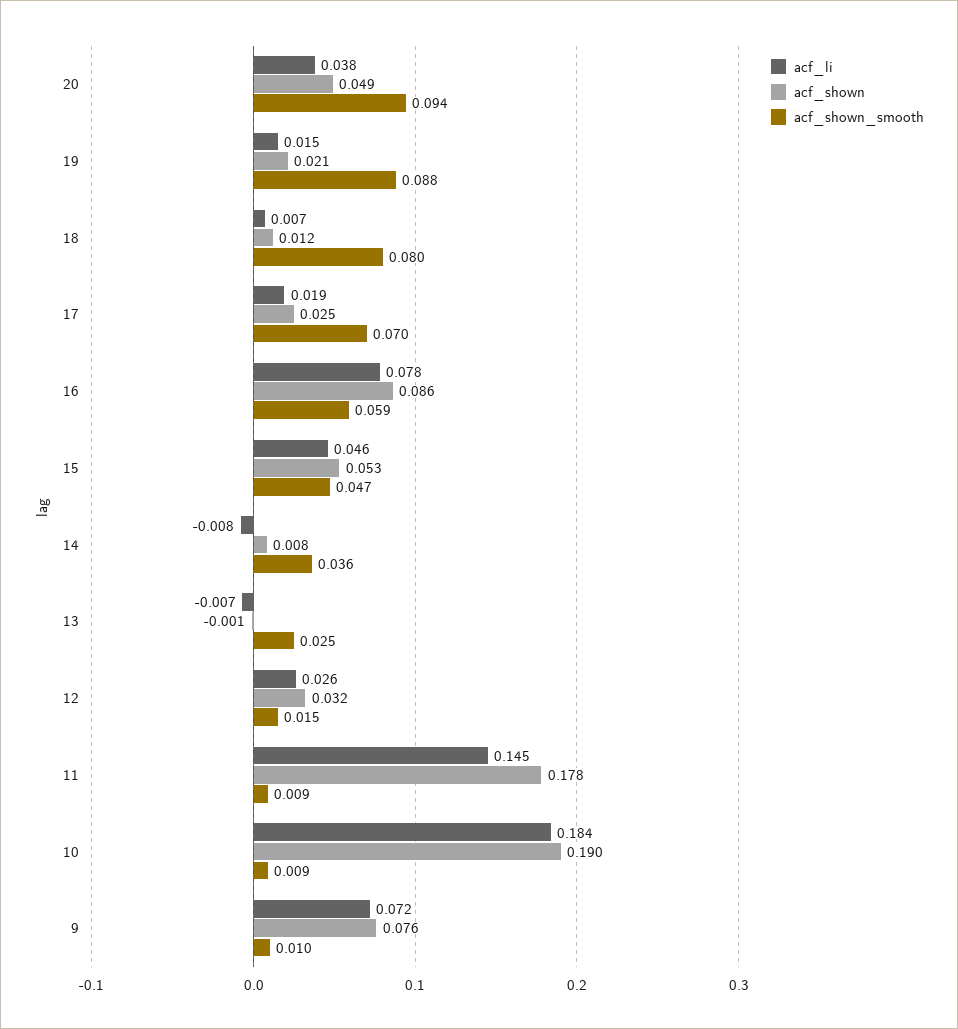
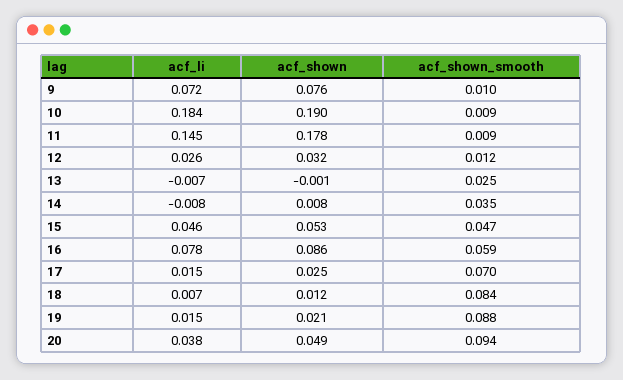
acf_shown_smooth, 18: 0.08 -> 0.084
acf_li, 17: 0.019 -> 0.015
acf_shown_smooth, 14: 0.036 -> 0.035
acf_shown_smooth, 12: 0.015 -> 0.012

